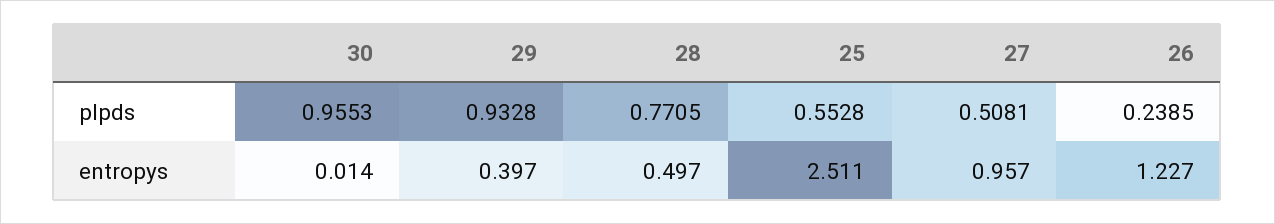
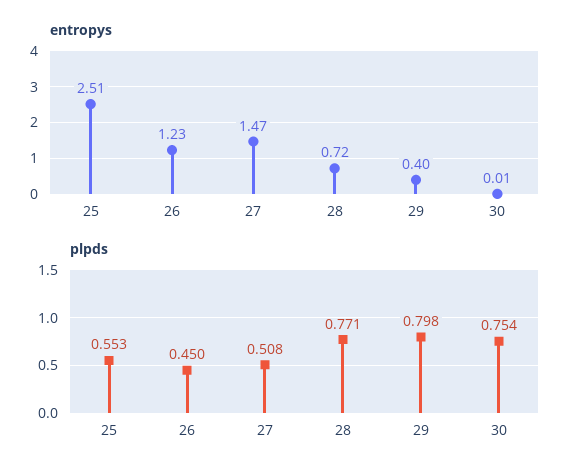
plpds, 30: 0.9553 -> 0.754
plpds, 29: 0.9328 -> 0.798
plpds, 26: 0.2385 -> 0.45
entropys, 28: 0.497 -> 0.72
entropys, 27: 0.957 -> 1.47

